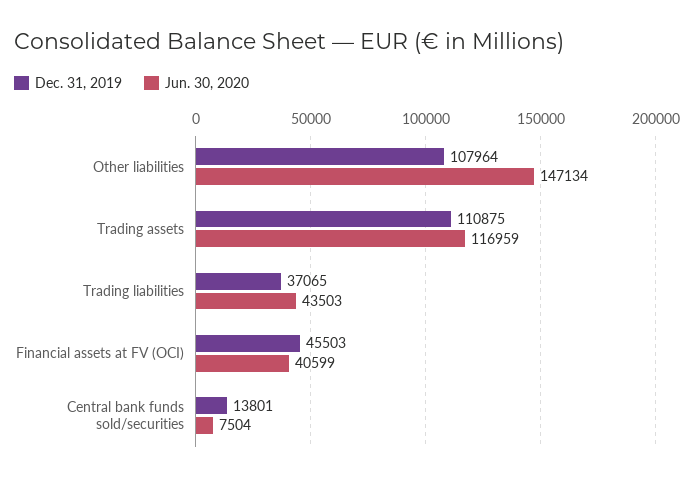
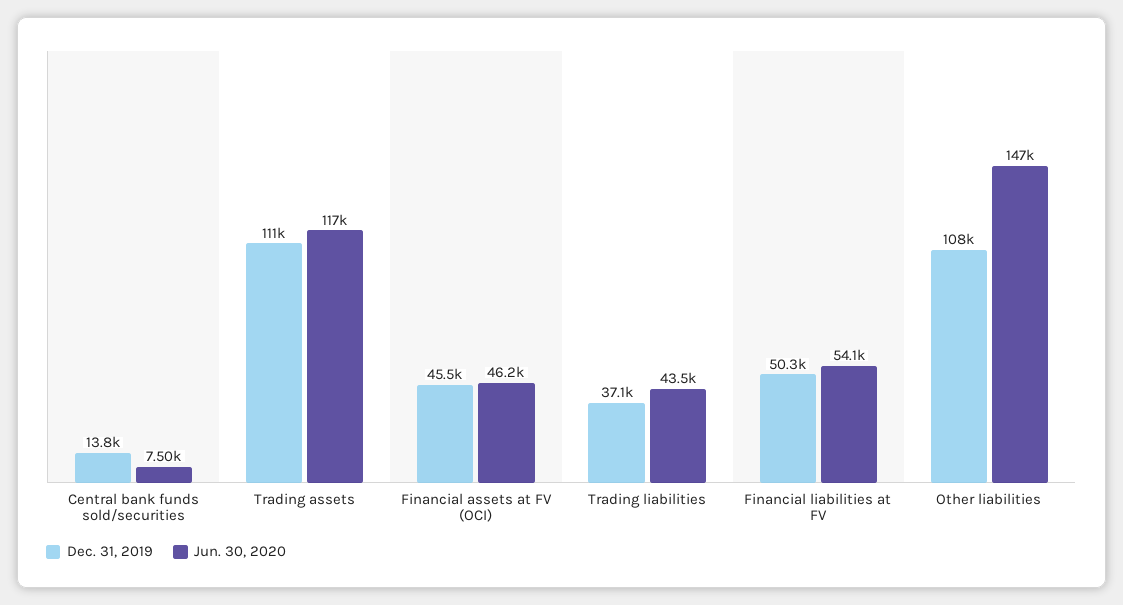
Jun. 30, 2020, Financial assets at FV (OCI): 40599 -> 46200
Dec. 31, 2019, Financial liabilities at FV: none -> 50300
Jun. 30, 2020, Financial liabilities at FV: none -> 54100

